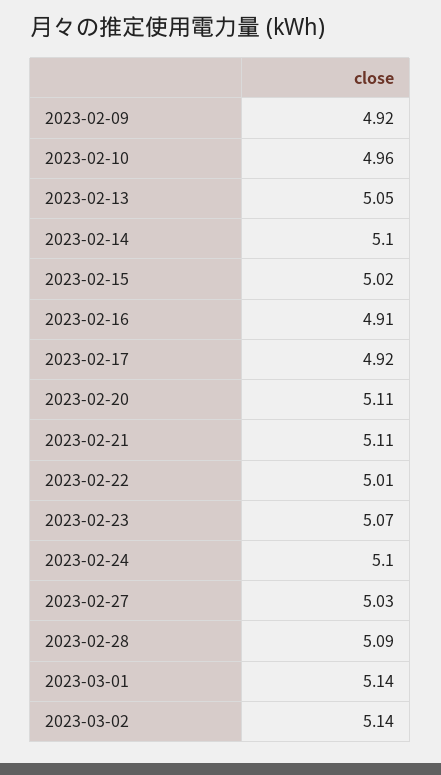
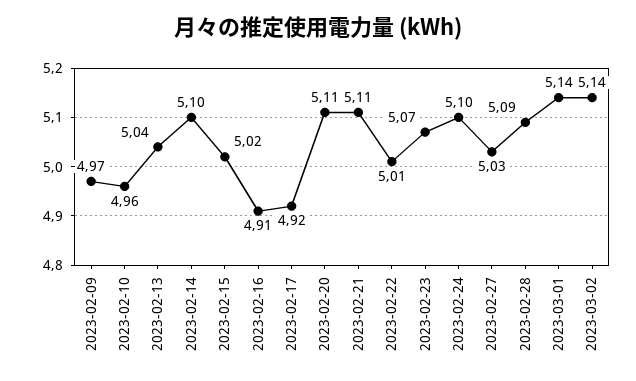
2023-02-09: 4.92 -> 4.97
2023-02-13: 5.05 -> 5.04

